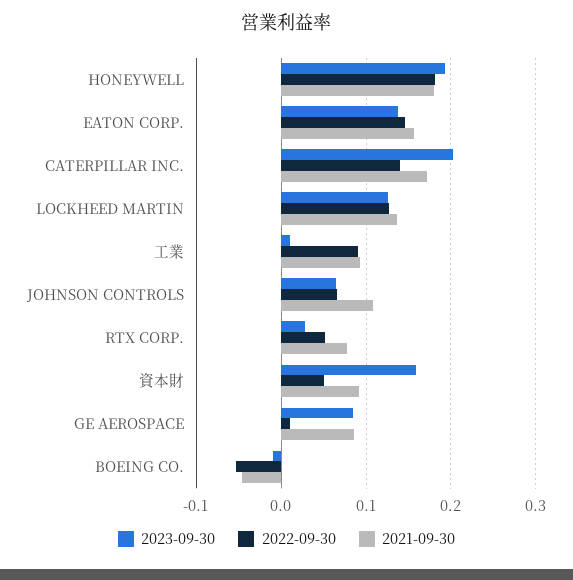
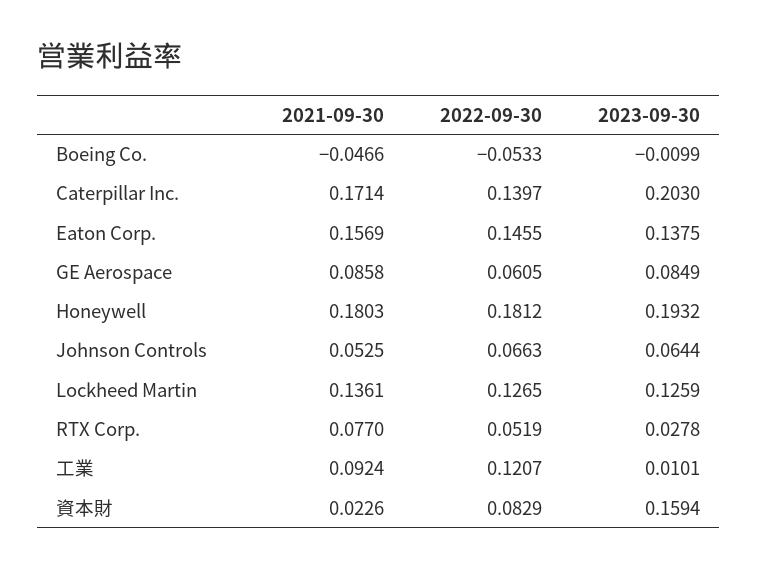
2022-09-30, 工業: 0.09 -> 0.1207
2021-09-30, JOHNSON CONTROLS: 0.11 -> 0.0525
2022-09-30, 資本財: 0.05 -> 0.0829
2021-09-30, 資本財: 0.09 -> 0.0226
2022-09-30, GE AEROSPACE: 0.01 -> 0.0605

